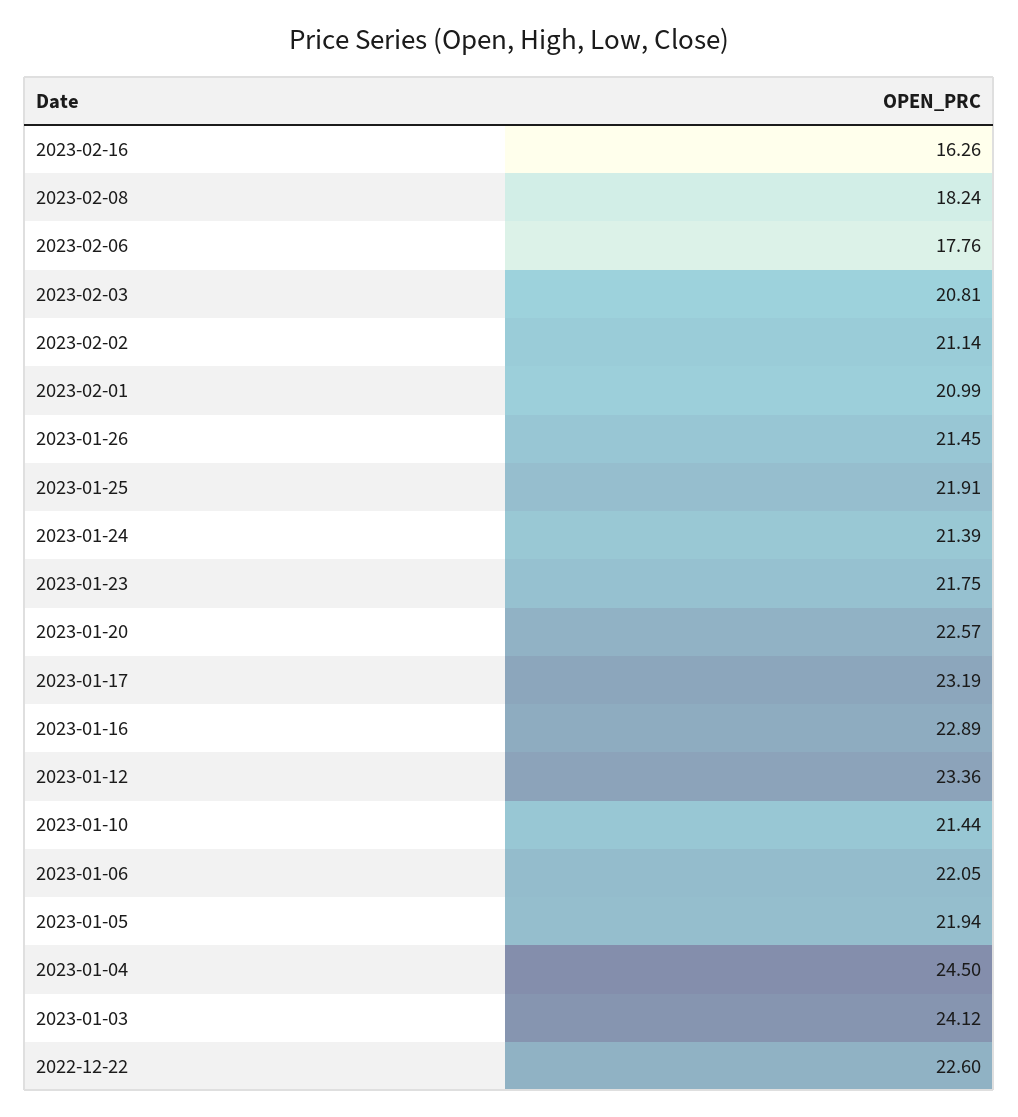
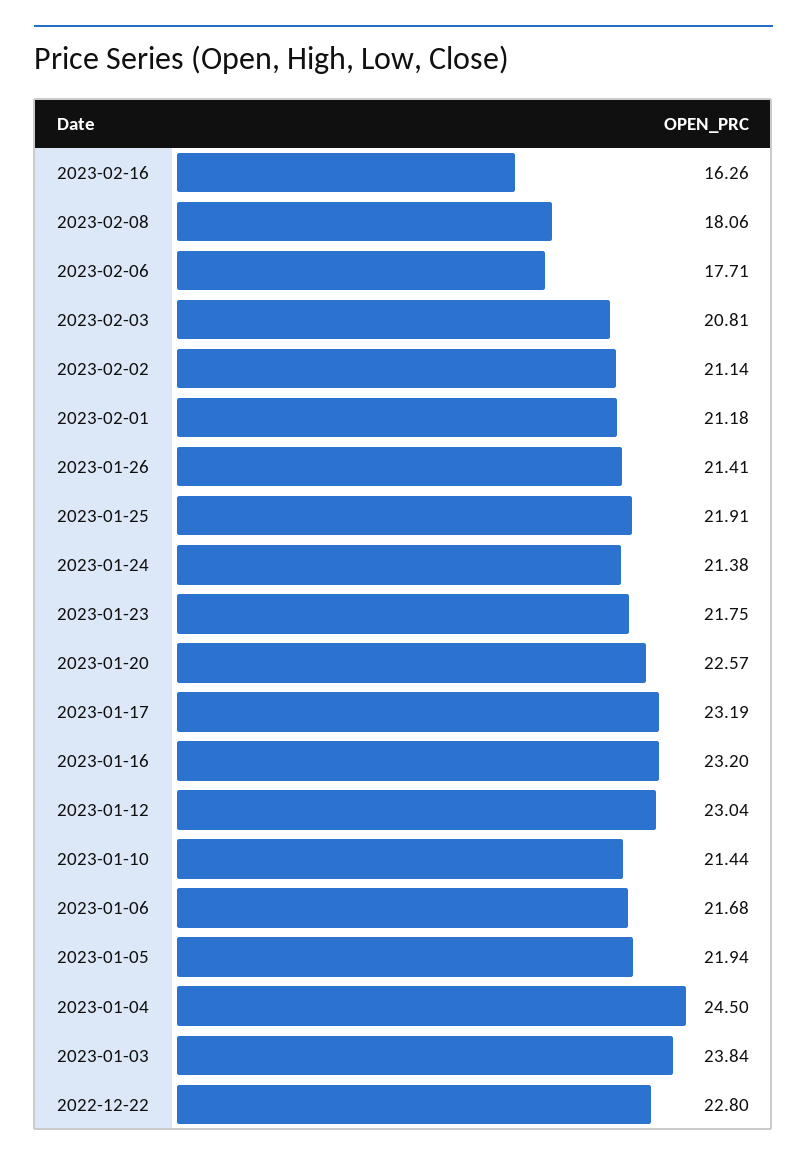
2023-02-08: 18.24 -> 18.06
2023-02-06: 17.76 -> 17.71
2023-02-01: 20.99 -> 21.18
2023-01-26: 21.45 -> 21.41
2023-01-24: 21.39 -> 21.38
2023-01-16: 22.89 -> 23.2
2023-01-12: 23.36 -> 23.04
2023-01-06: 22.05 -> 21.68
2023-01-03: 24.12 -> 23.84
2022-12-22: 22.6 -> 22.8

